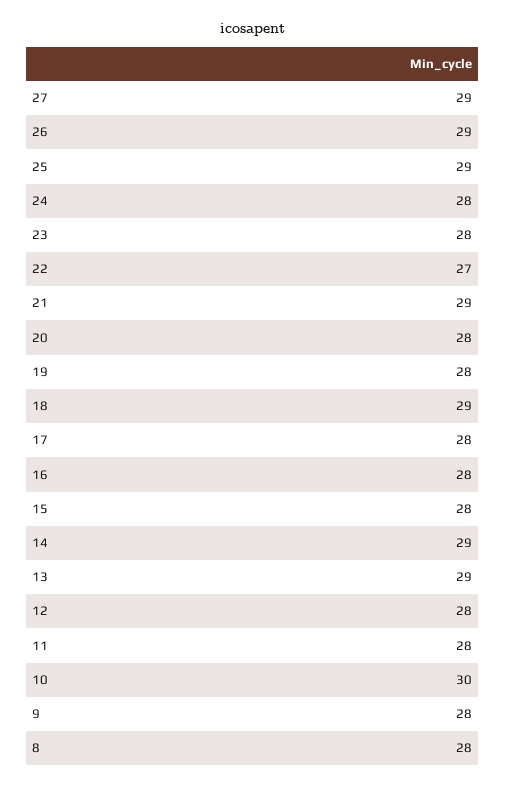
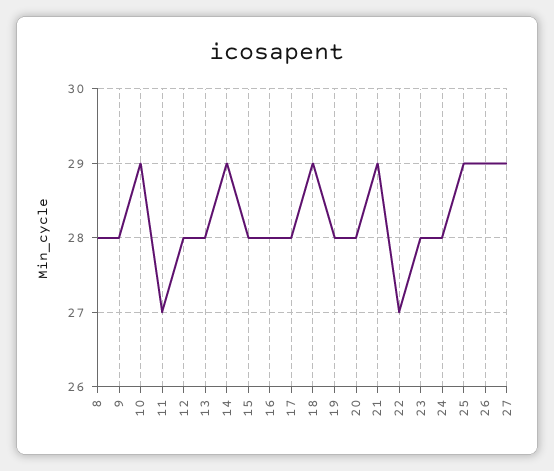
13: 29 -> 28
11: 28 -> 27
10: 30 -> 29

